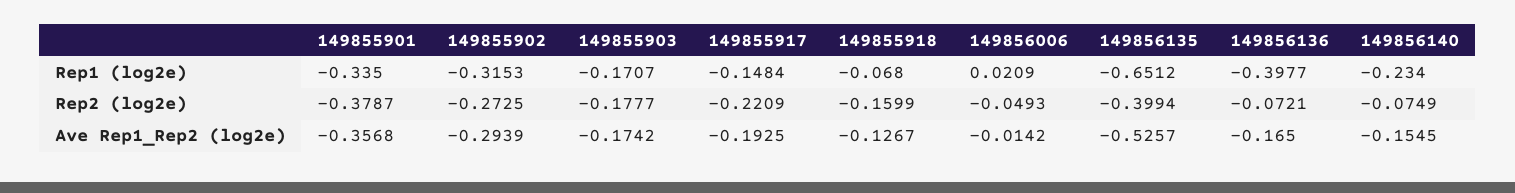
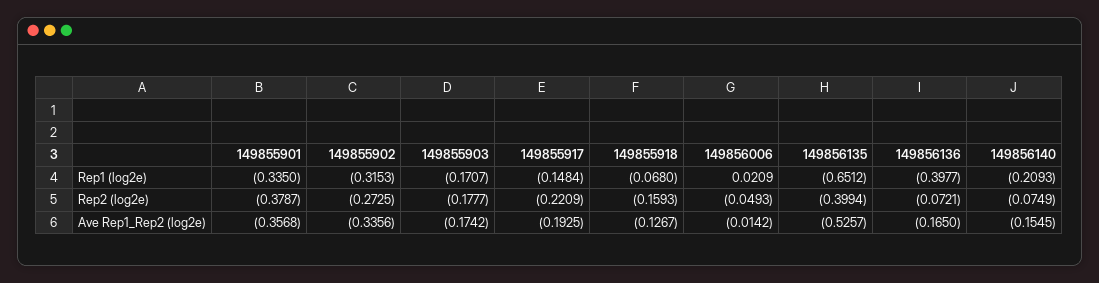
149856140, Rep1 (log2e): -0.234 -> -0.2093
149855918, Rep2 (log2e): -0.1599 -> -0.1593
149855902, Ave Rep1_Rep2 (log2e): -0.2939 -> -0.3356

